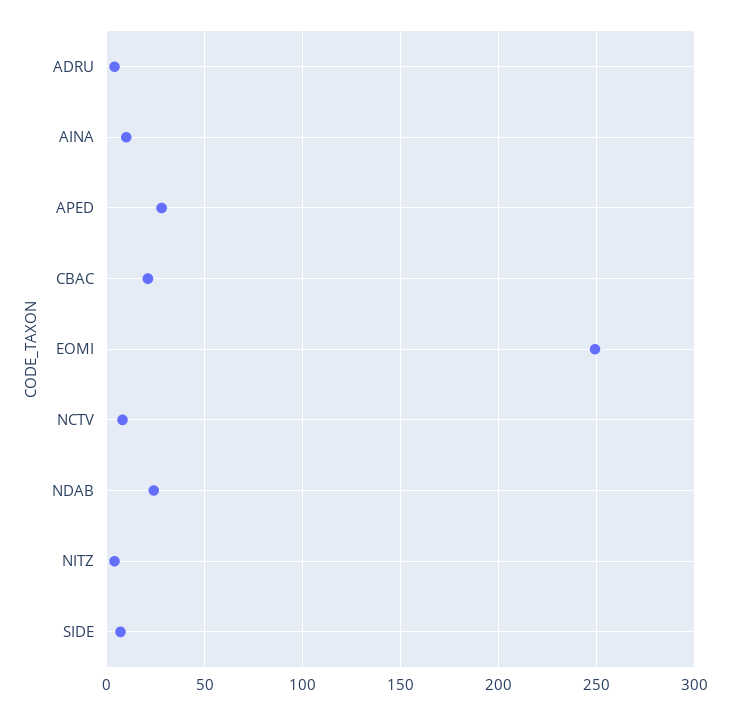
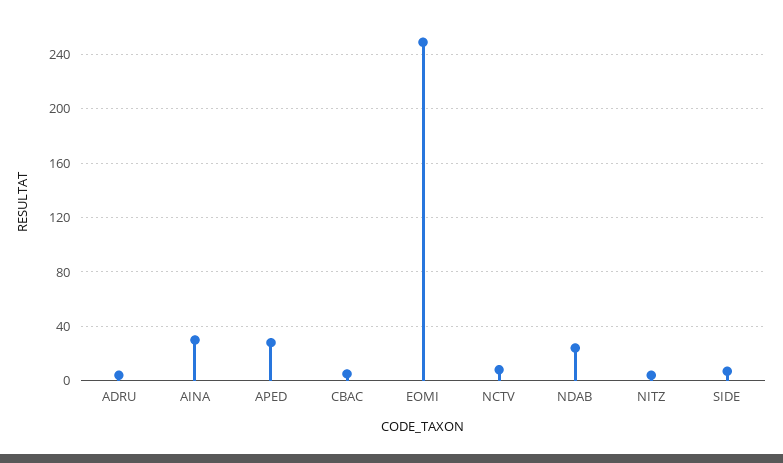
AINA: 10 -> 30
CBAC: 20 -> 5

